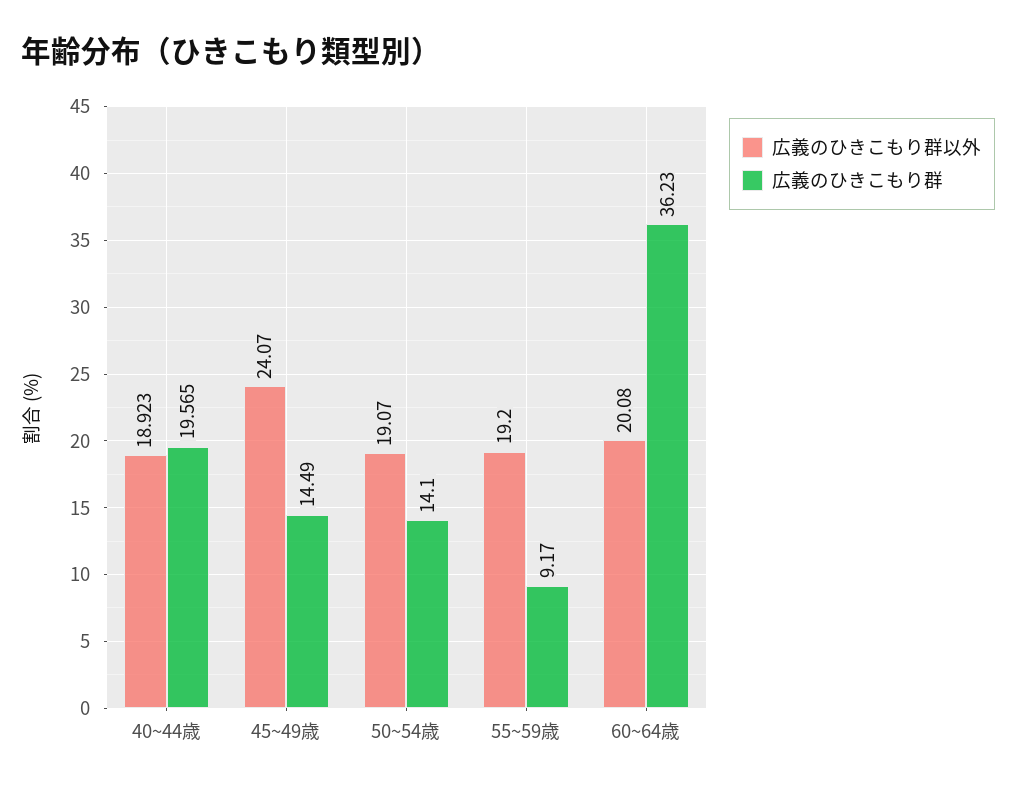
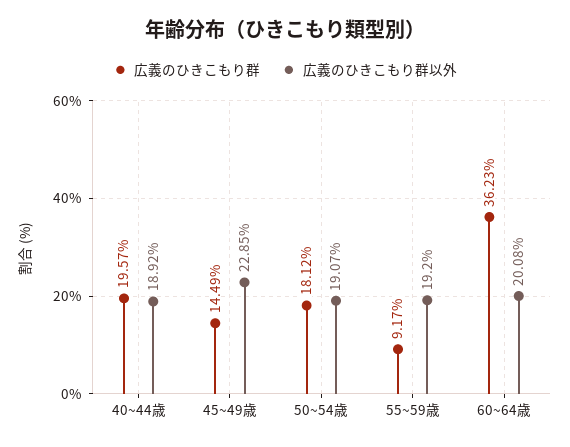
広義のひきこもり群以外, 45~49歳: 24.07 -> 22.85
広義のひきこもり群, 50~54歳: 14.1 -> 18.12

